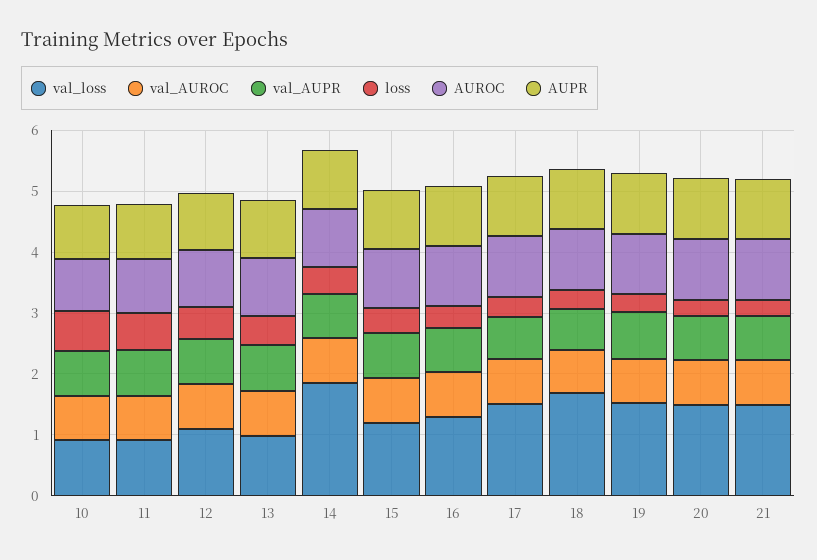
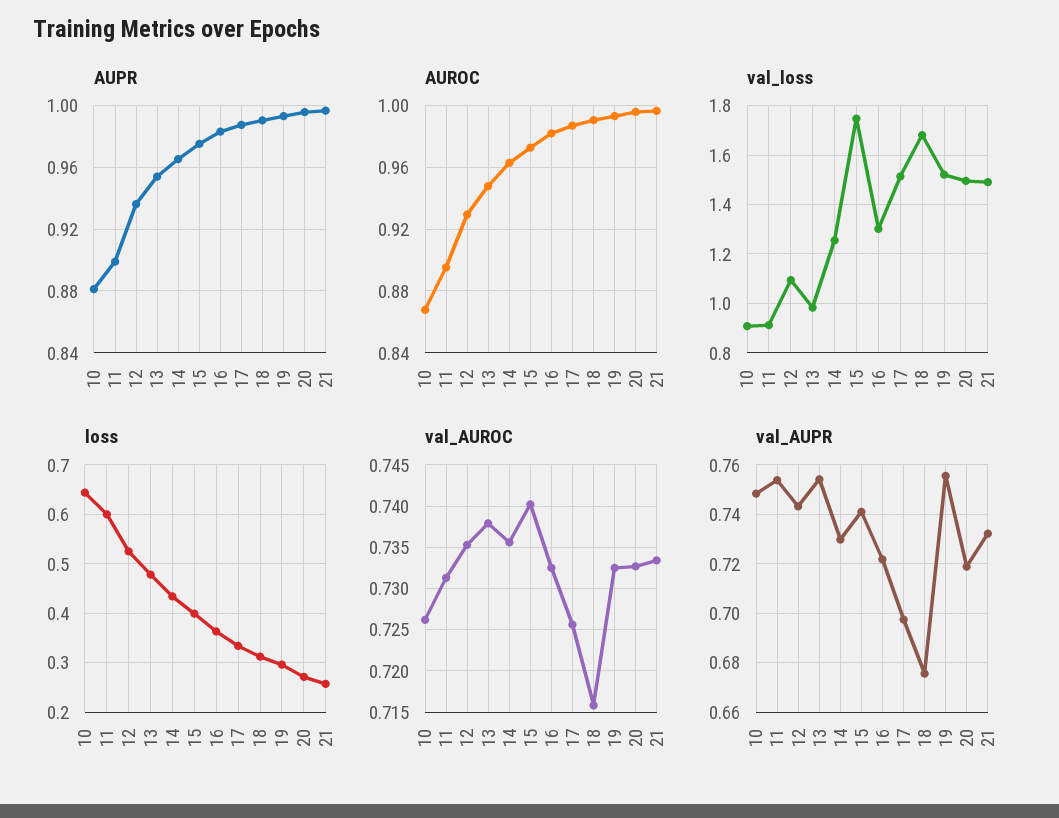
val_loss, 14: 1.8 -> 1.25
val_loss, 15: 1.2 -> 1.75

